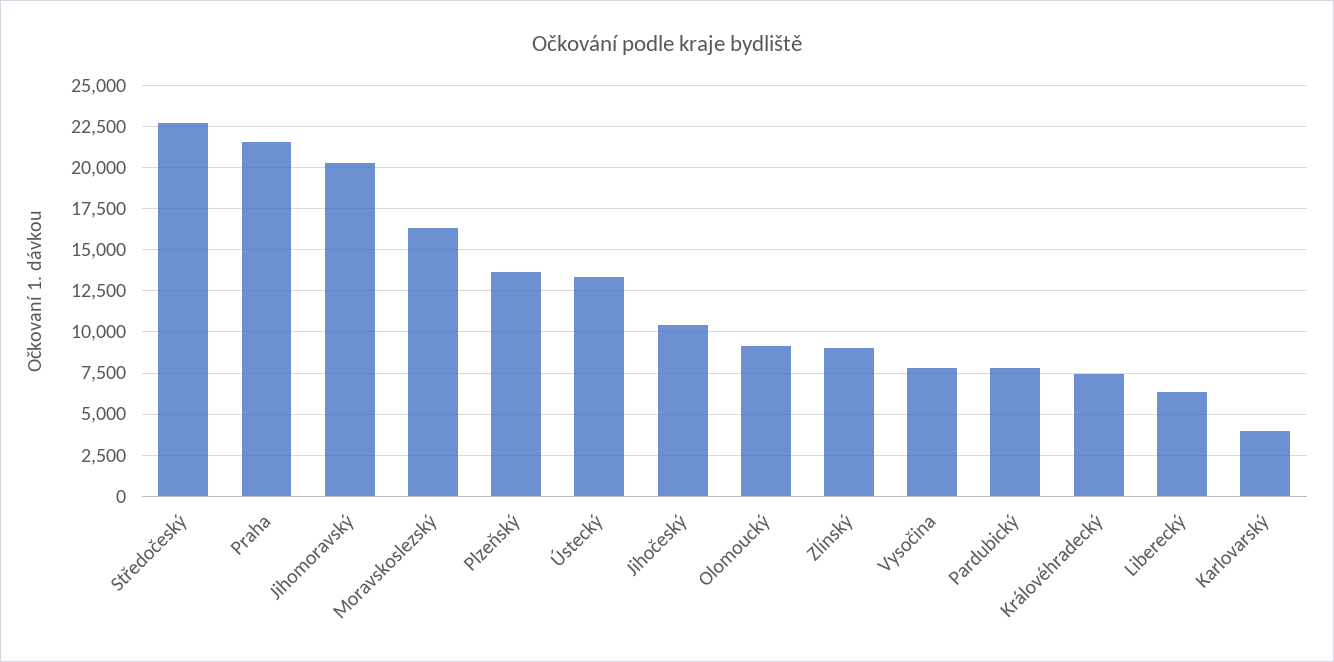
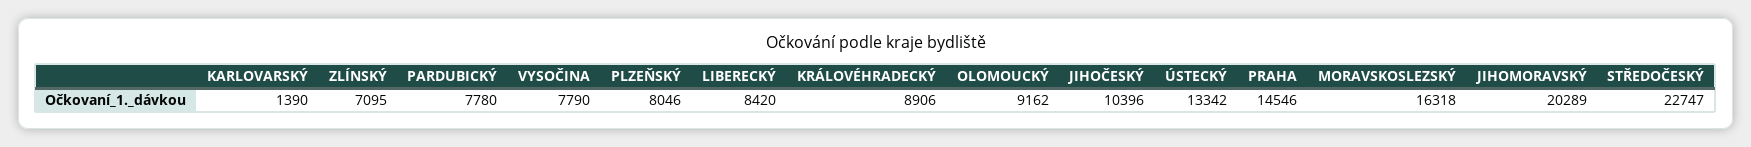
Praha: 21500 -> 14546
Plzeňský: 13500 -> 8046
Zlínský: 9000 -> 7095
Královéhradecký: 7500 -> 8906
Liberecký: 6500 -> 8420
Karlovarský: 4000 -> 1390

